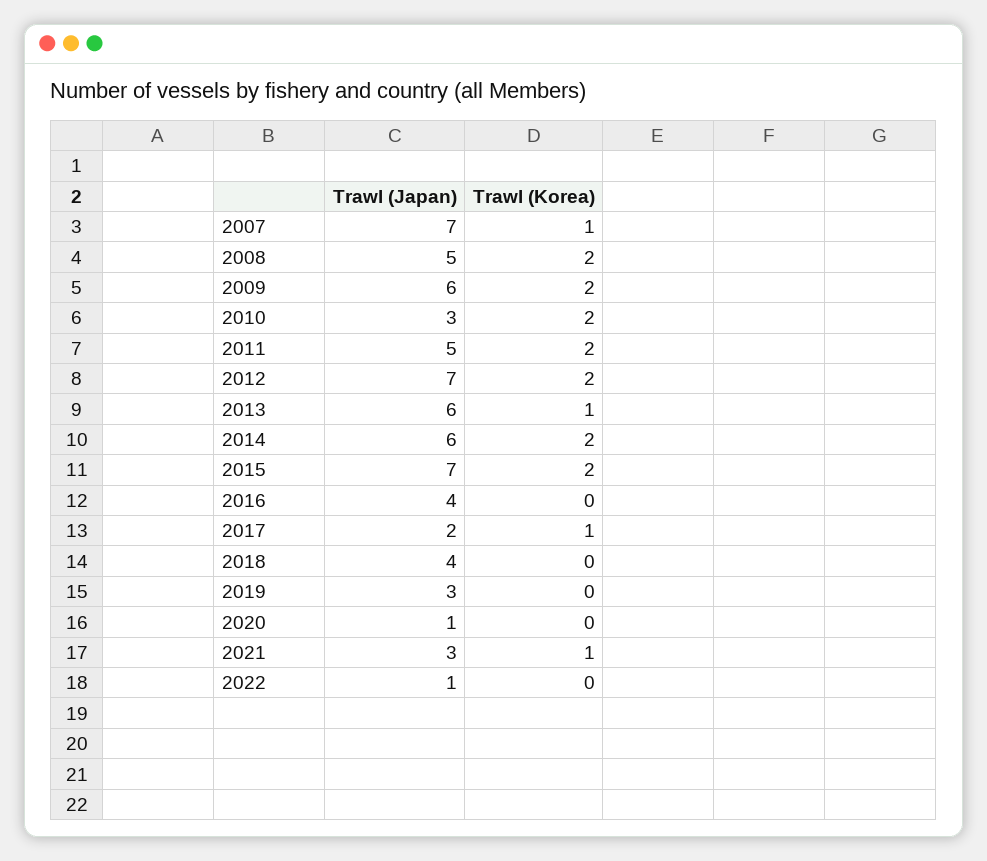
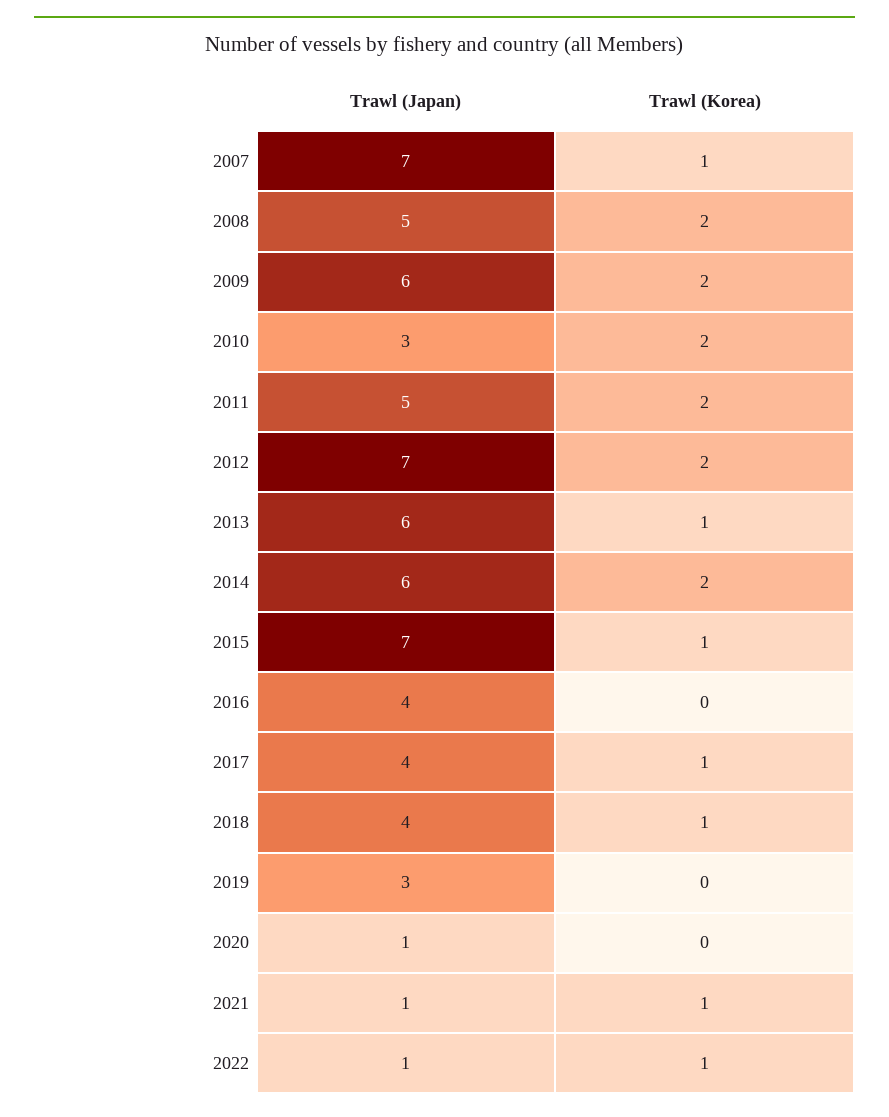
Trawl (Korea), 2015: 2 -> 1
Trawl (Japan), 2017: 2 -> 4
Trawl (Korea), 2018: 0 -> 1
Trawl (Japan), 2021: 3 -> 1
Trawl (Korea), 2022: 0 -> 1

